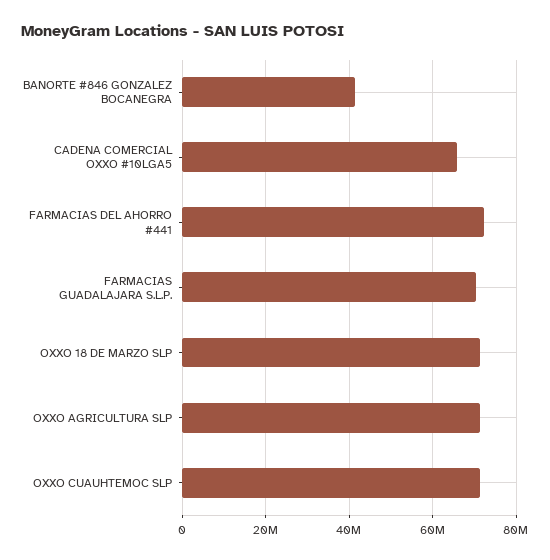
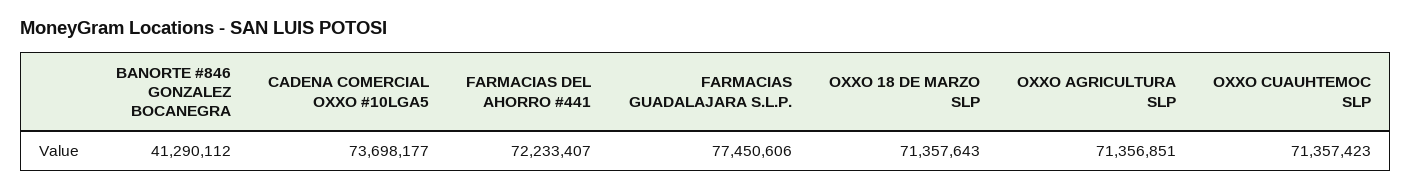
CADENA COMERCIAL OXXO #10LGA5: 66000000 -> 73698177
FARMACIAS GUADALAJARA S.L.P.: 70000000 -> 77450606

